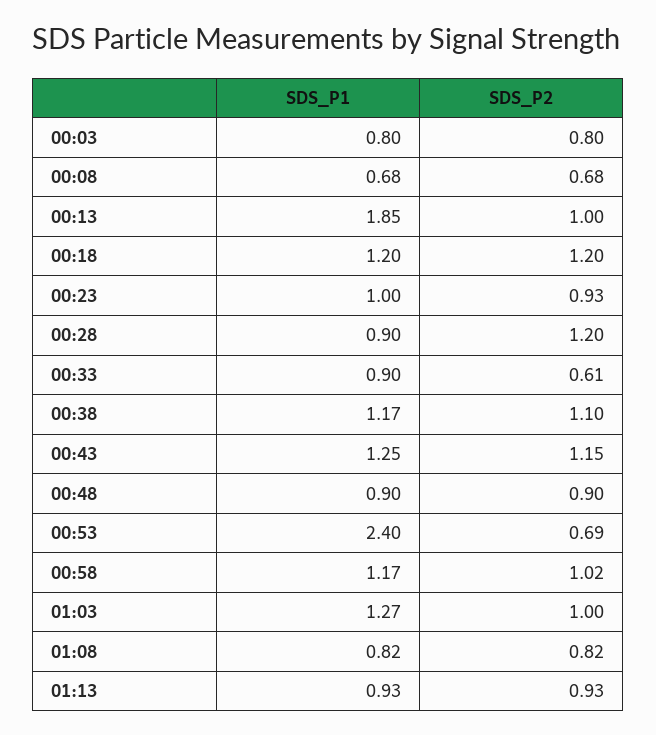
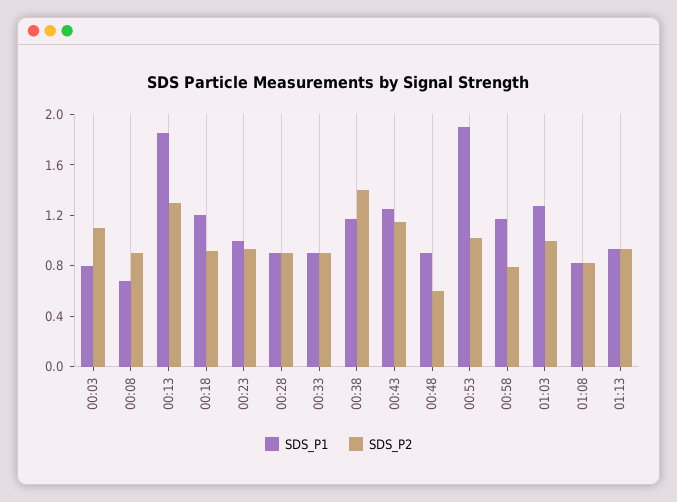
SDS_P2, 00:03: 0.8 -> 1.1
SDS_P2, 00:08: 0.68 -> 0.9
SDS_P2, 00:13: 1 -> 1.3
SDS_P2, 00:18: 1.2 -> 0.9
SDS_P2, 00:28: 1.2 -> 0.9
SDS_P2, 00:33: 0.61 -> 0.9
SDS_P2, 00:38: 1.1 -> 1.4
SDS_P2, 00:48: 0.9 -> 0.6
SDS_P1, 00:53: 2.4 -> 1.9
SDS_P2, 00:53: 0.69 -> 1
SDS_P2, 00:58: 1.02 -> 0.8

